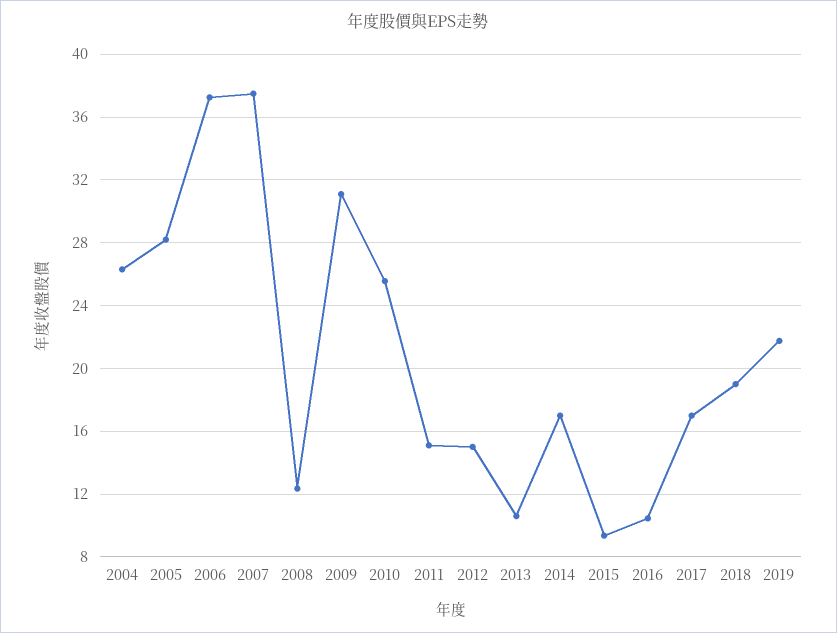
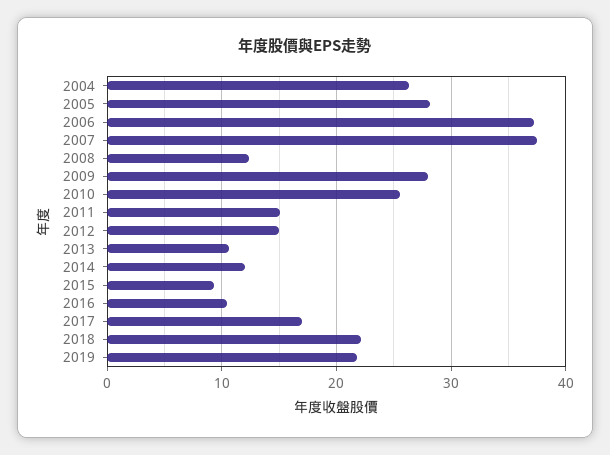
2009: 31 -> 28
2014: 17 -> 12
2018: 19 -> 22

